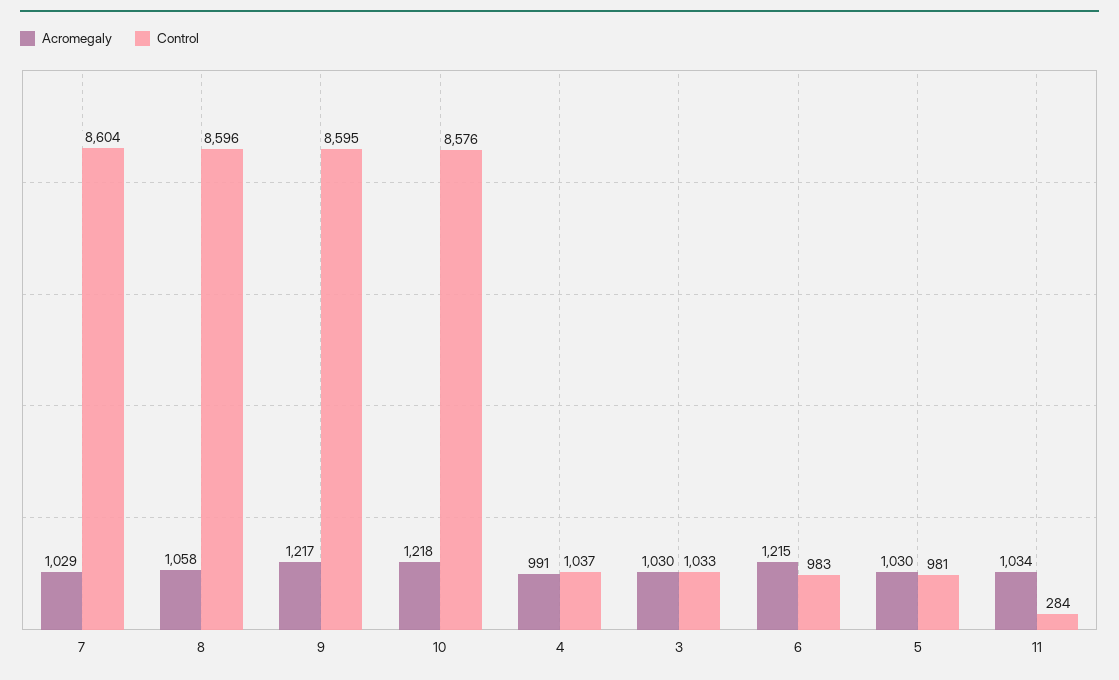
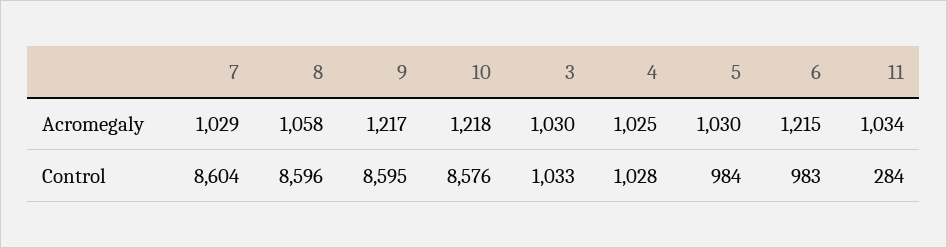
Acromegaly, 4: 991 -> 1025
Control, 4: 1037 -> 1028
Control, 5: 981 -> 984

